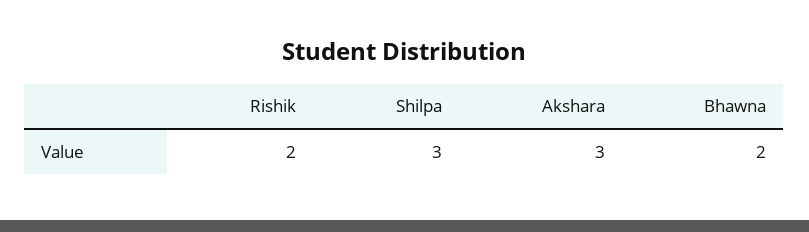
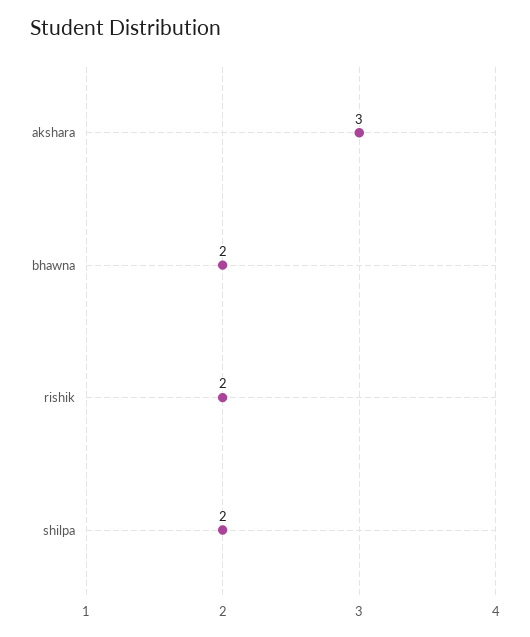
Shilpa: 3 -> 2

